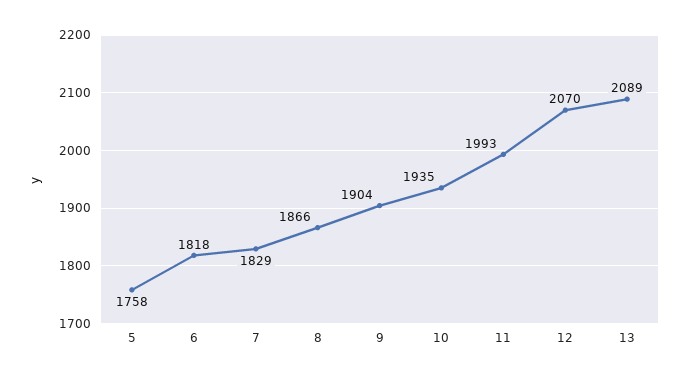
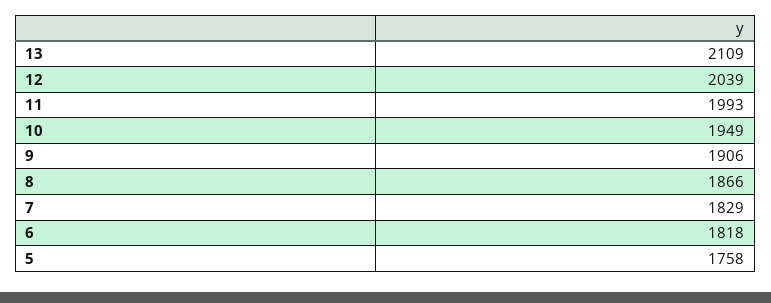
9: 1904 -> 1906
10: 1935 -> 1949
12: 2070 -> 2039
13: 2089 -> 2109

